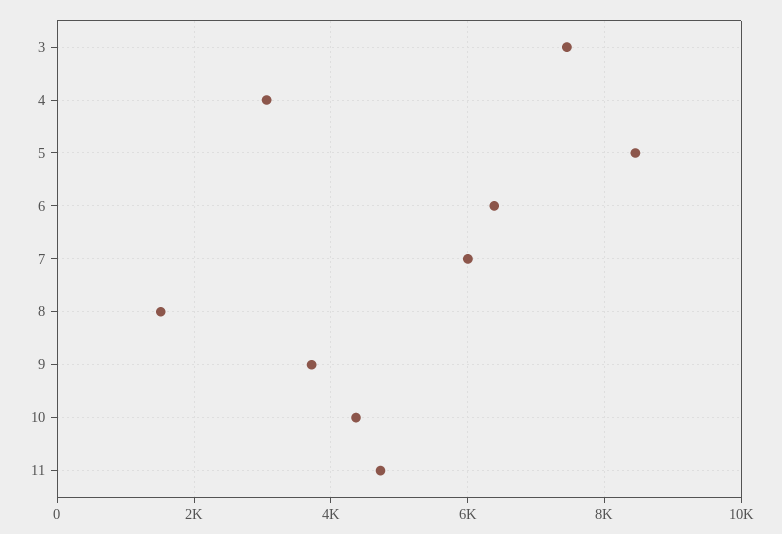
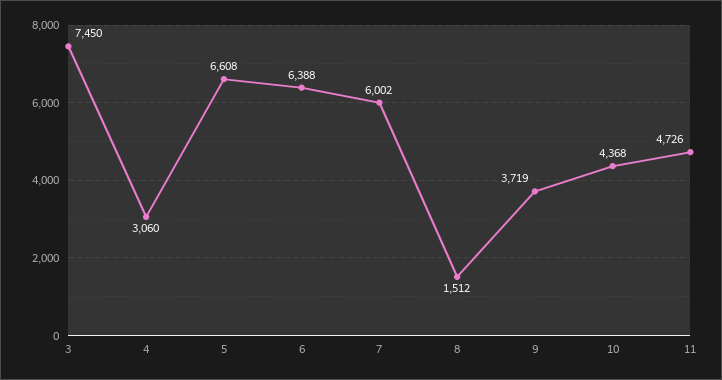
5: 8400 -> 6608

